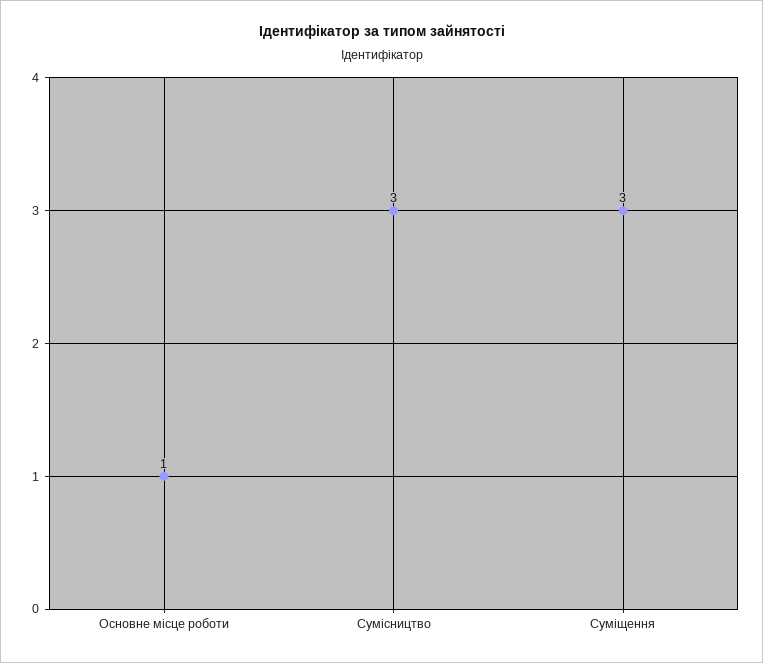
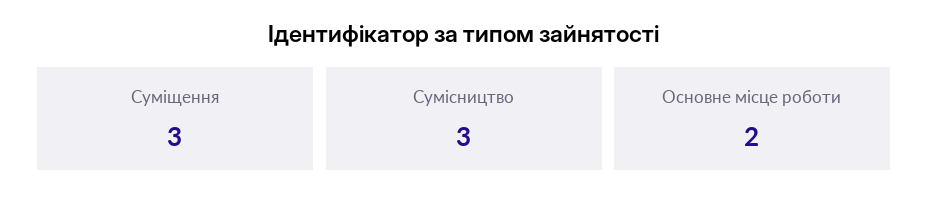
Основне місце роботи: 1 -> 2

